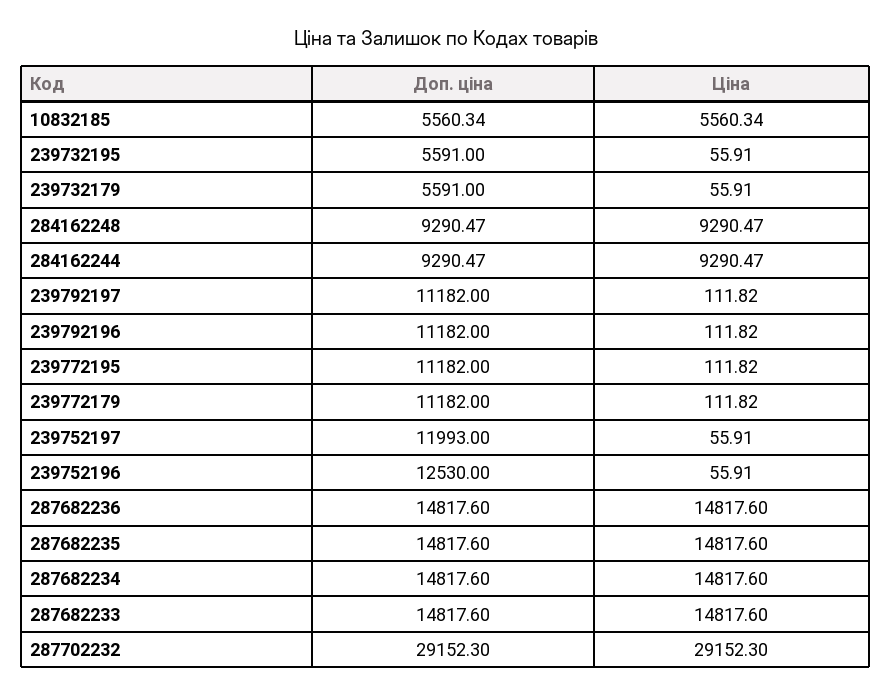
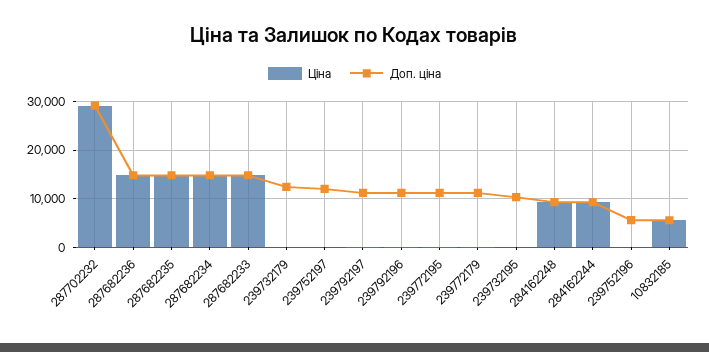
Доп. ціна, 239732195: 5591 -> 10000
Доп. ціна, 239732179: 5591 -> 12000
Доп. ціна, 239752196: 12530 -> 6000

